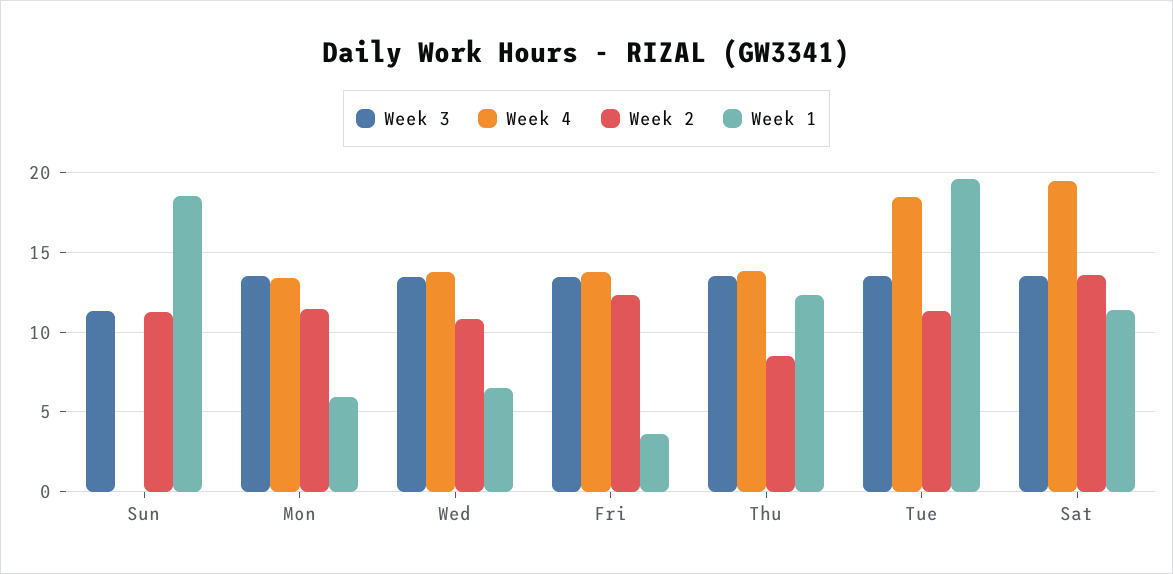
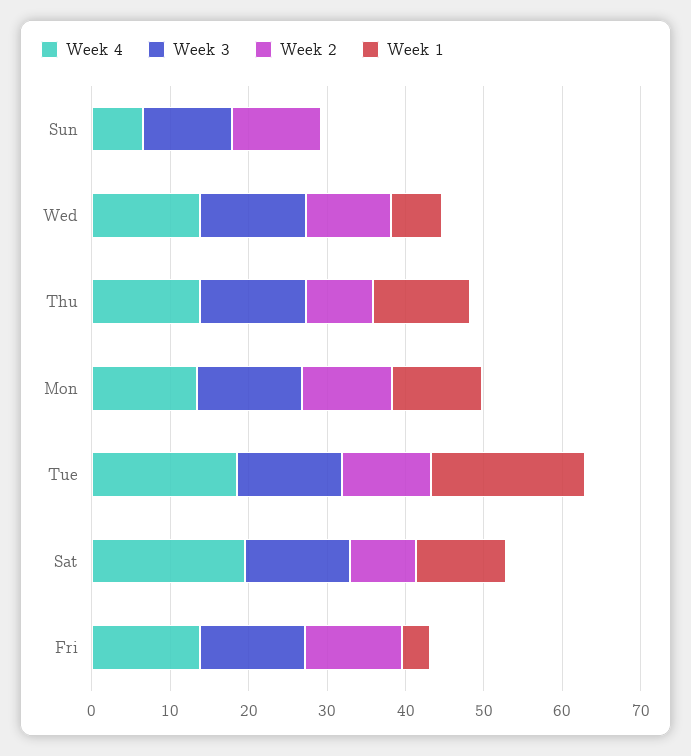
Week 4, Sun: 0 -> 6
Week 1, Sun: 18.5 -> 0
Week 1, Mon: 6 -> 12
Week 2, Sat: 13.5 -> 8

